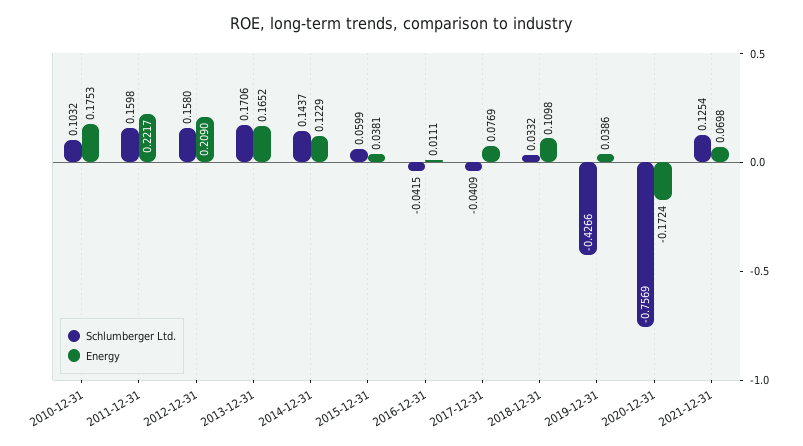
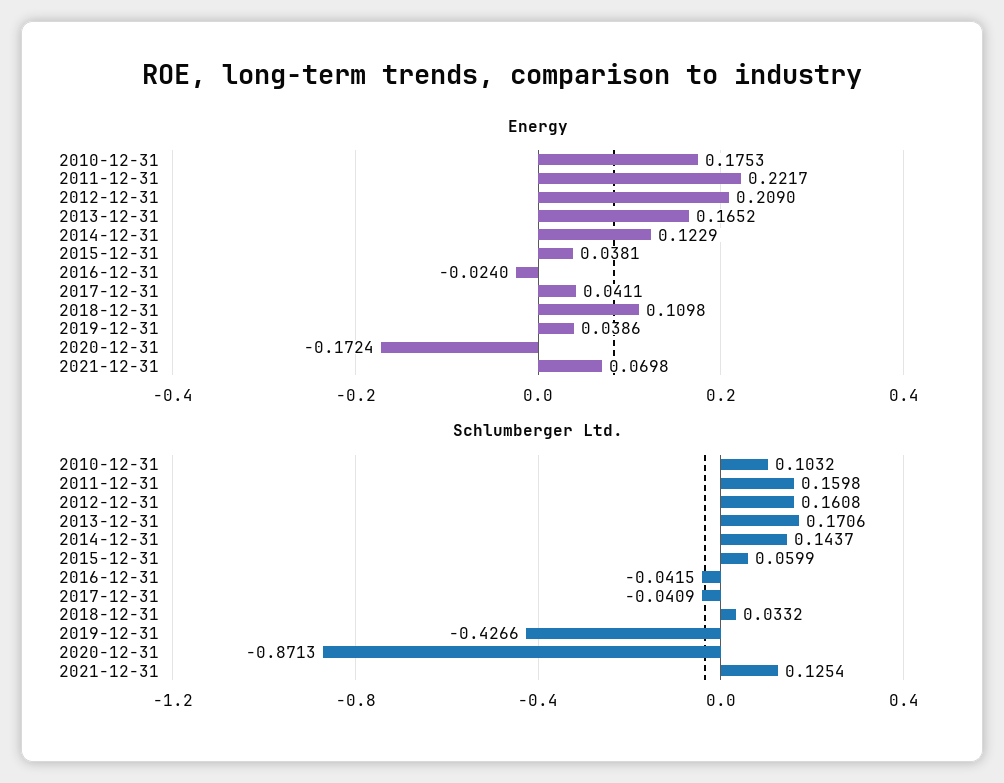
Schlumberger Ltd., 2012-12-31: 0.158 -> 0.1608
Energy, 2016-12-31: 0.0111 -> -0.024
Energy, 2017-12-31: 0.0769 -> 0.0411
Schlumberger Ltd., 2020-12-31: -0.7569 -> -0.8713

